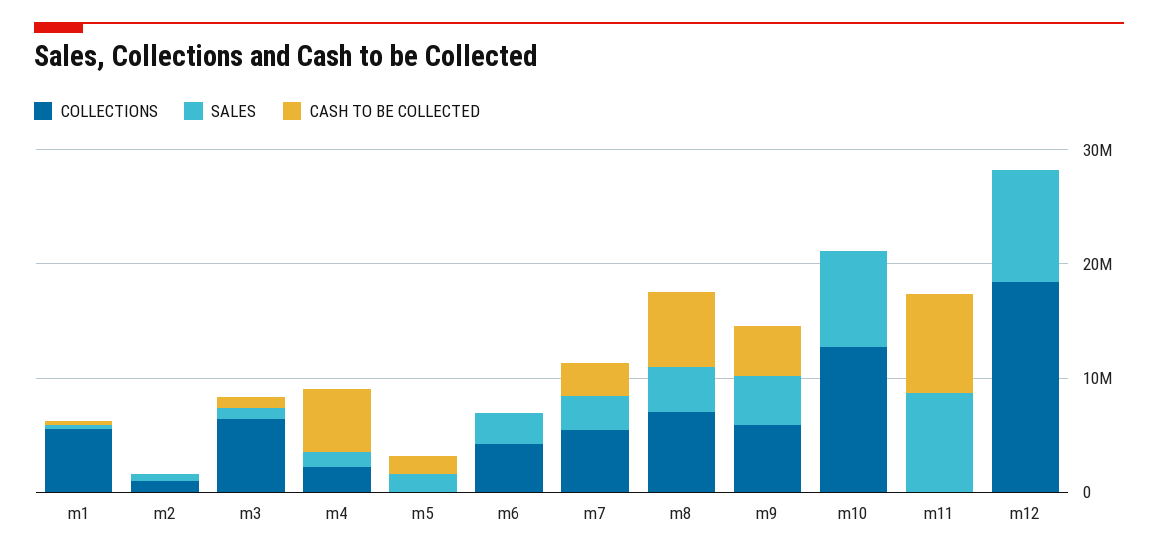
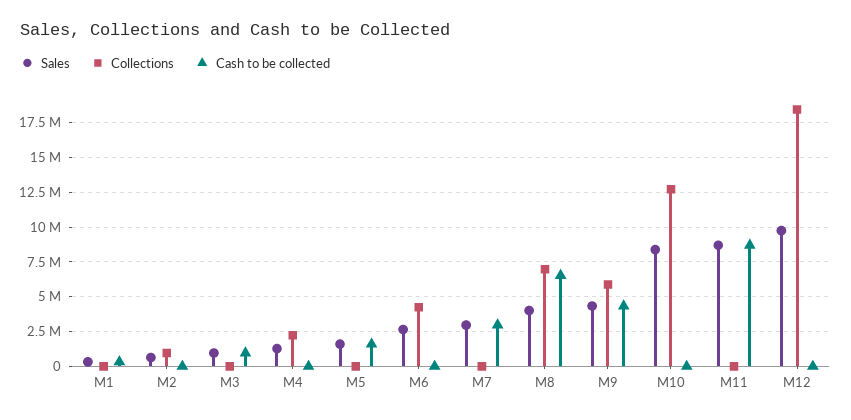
COLLECTIONS, m1: 6000000 -> 0
COLLECTIONS, m3: 6000000 -> 0
CASH TO BE COLLECTED, m4: 6000000 -> 0
COLLECTIONS, m7: 6000000 -> 0

